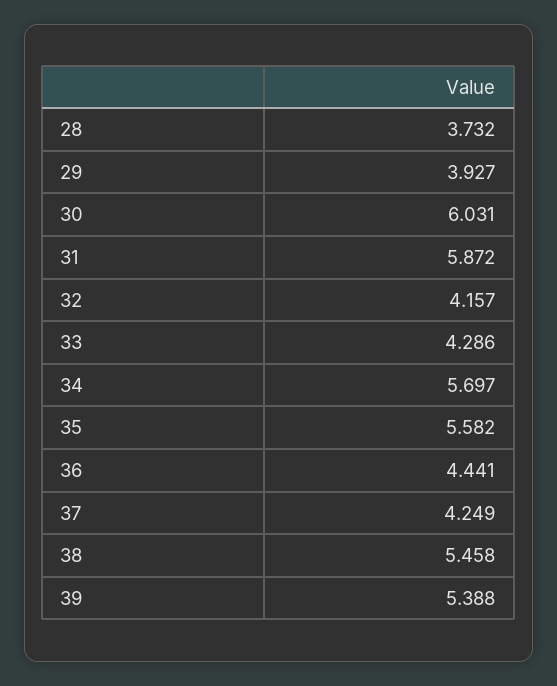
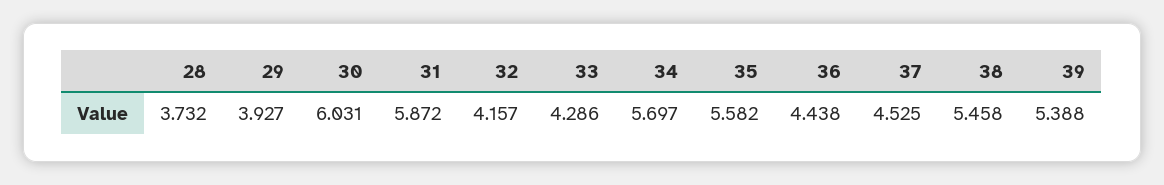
36: 4.441 -> 4.438
37: 4.249 -> 4.525

